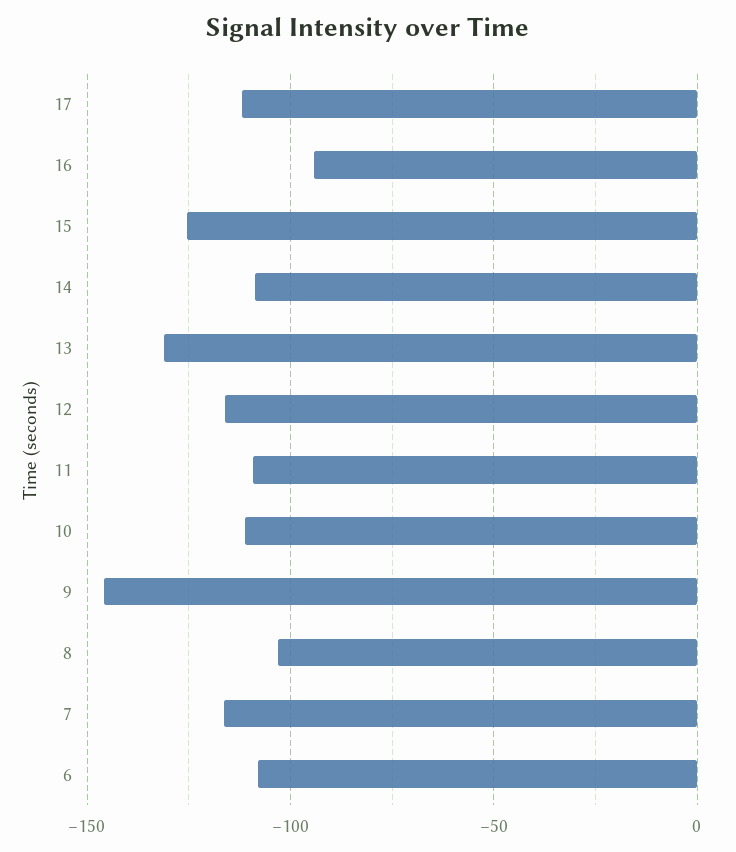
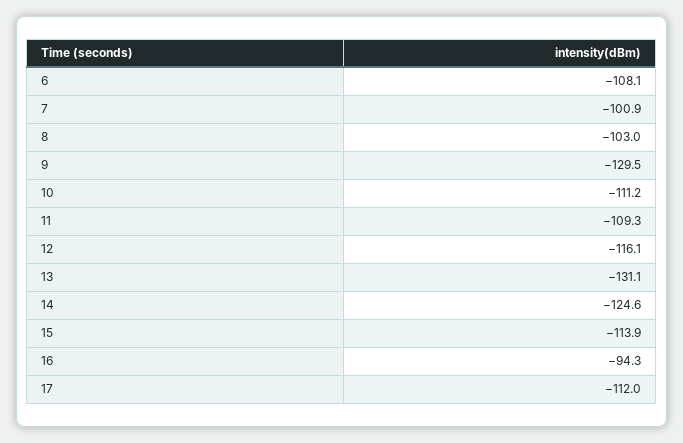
15: -125 -> -113.9
14: -110 -> -124.6
9: -145 -> -129.5
7: -115 -> -100.9

